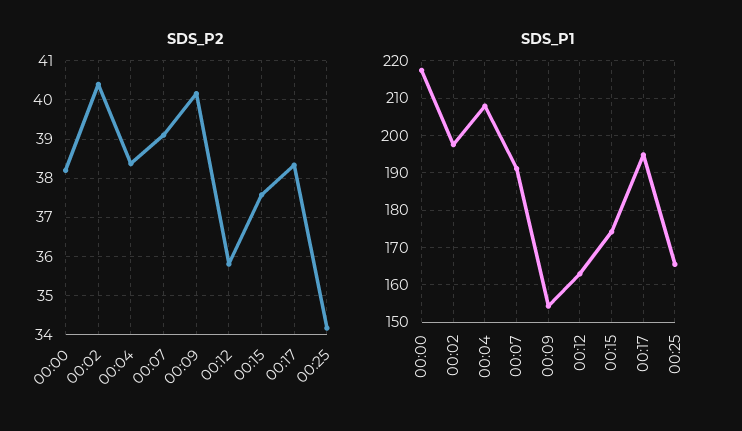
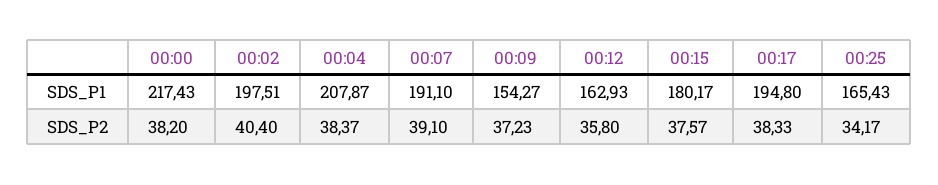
SDS_P2, 00:09: 40.2 -> 37.23
SDS_P1, 00:15: 174 -> 180.17

